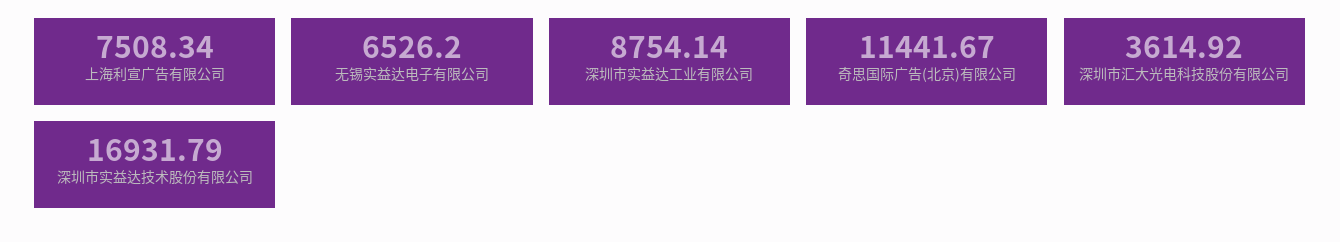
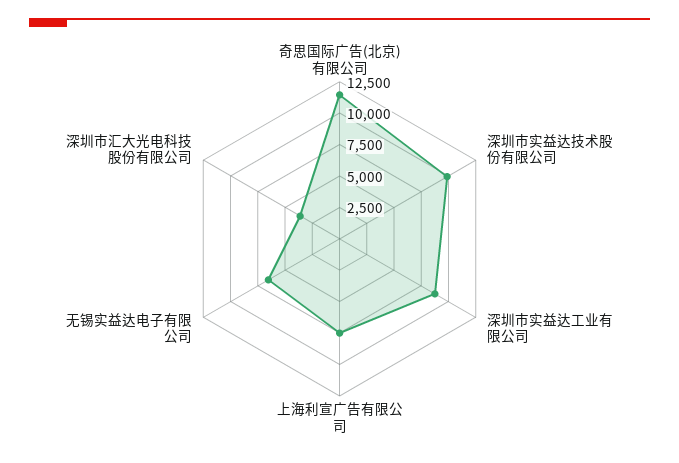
深圳市实益达技术股份有限公司: 16931.79 -> 10000

